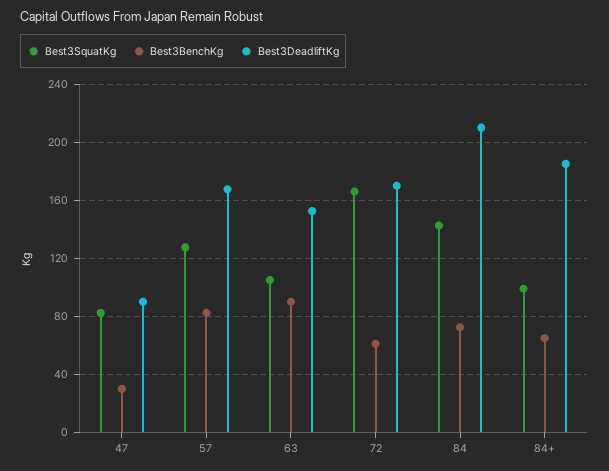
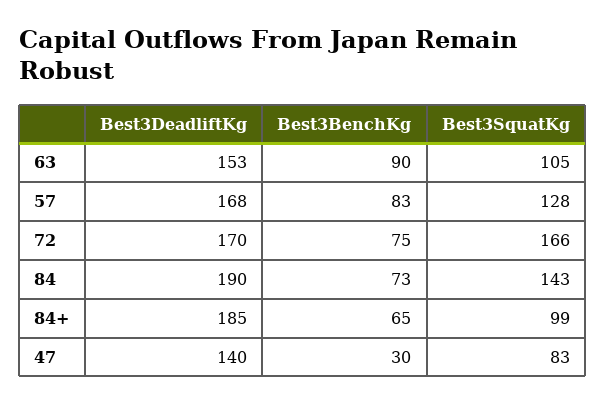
Best3DeadliftKg, 47: 90 -> 140
Best3BenchKg, 72: 60 -> 75
Best3DeadliftKg, 84: 210 -> 190

